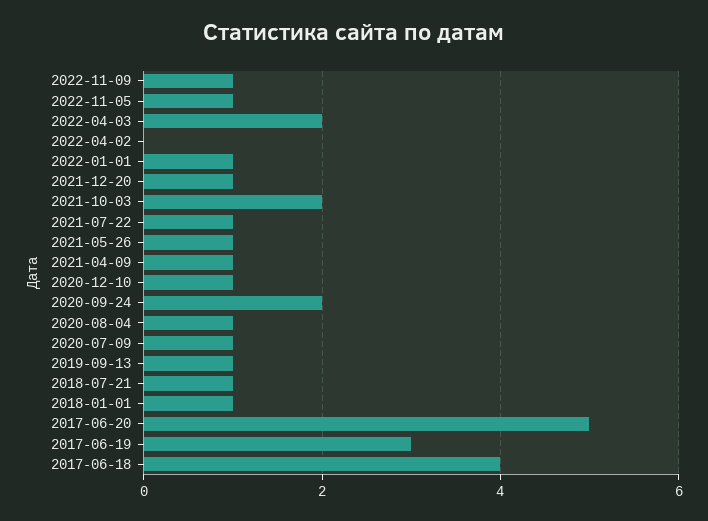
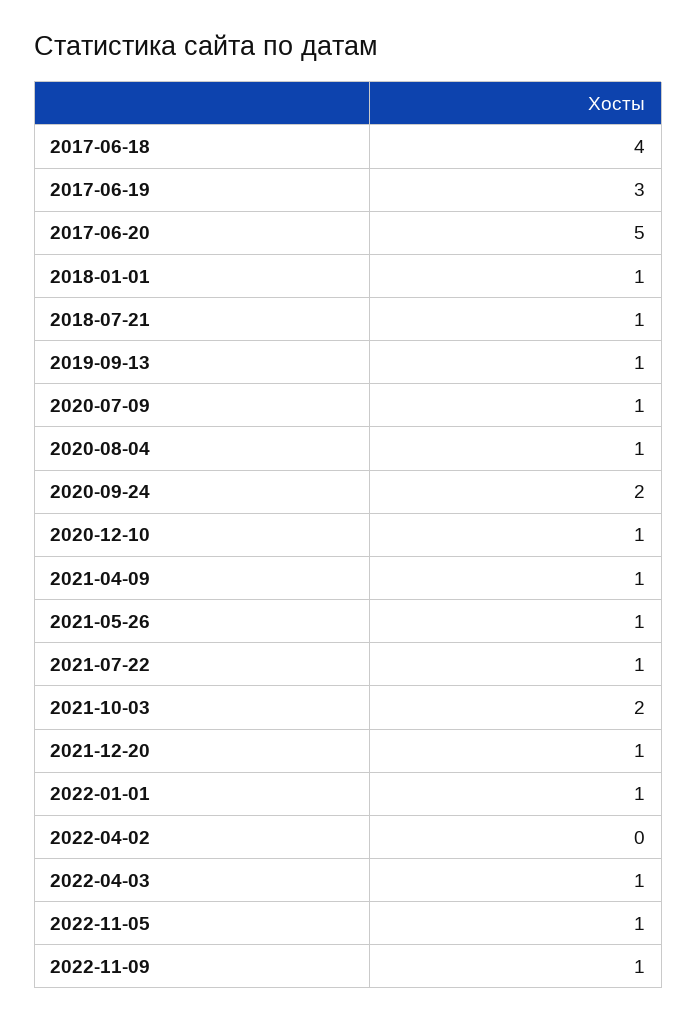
2022-04-03: 2 -> 1

